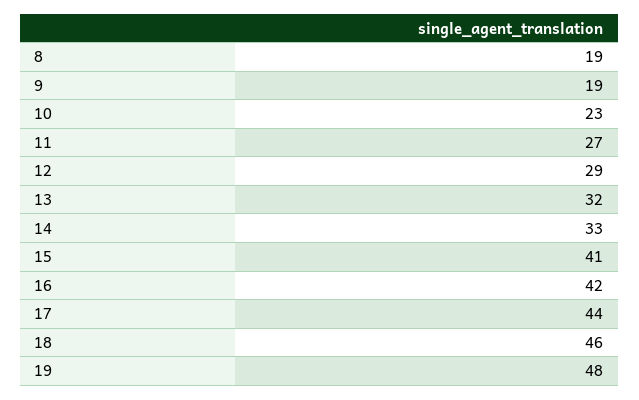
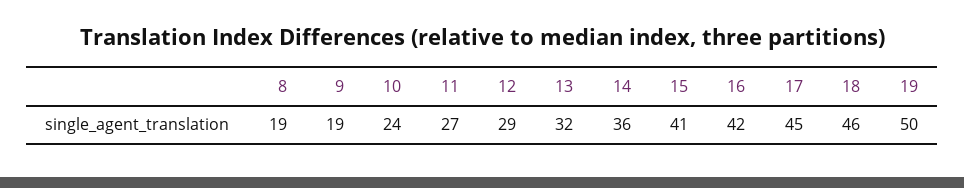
10: 23 -> 24
14: 33 -> 36
17: 44 -> 45
19: 48 -> 50

